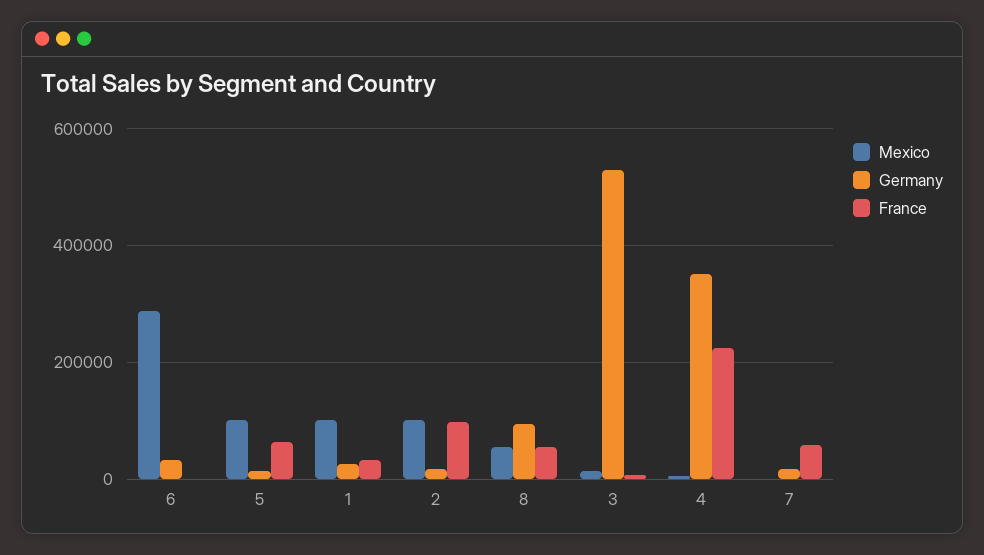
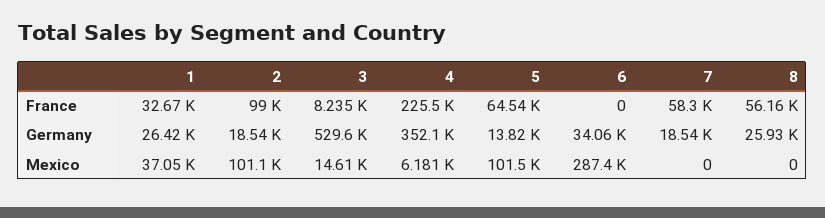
Mexico, 1: 100000 -> 37050
Mexico, 8: 60000 -> 0
Germany, 8: 100000 -> 25930

